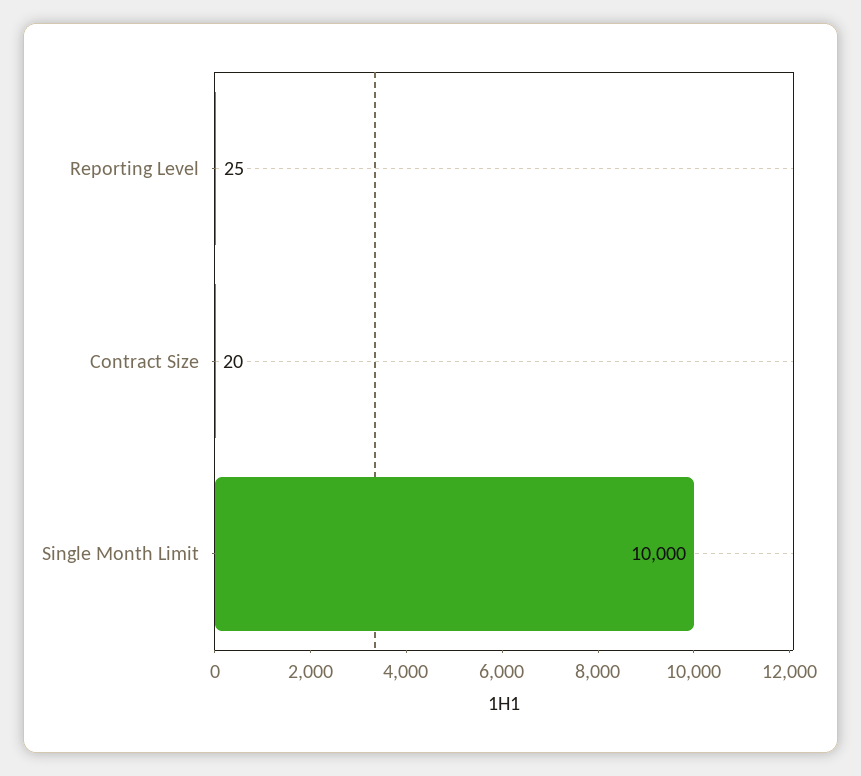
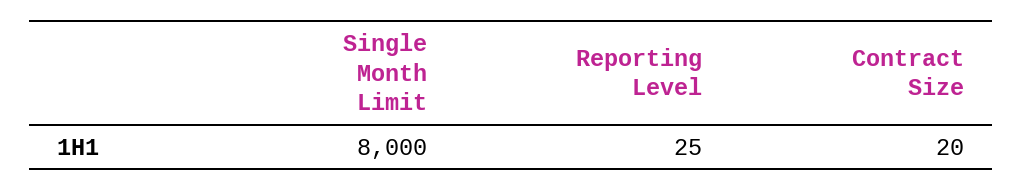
Single Month Limit: 10000 -> 8000

